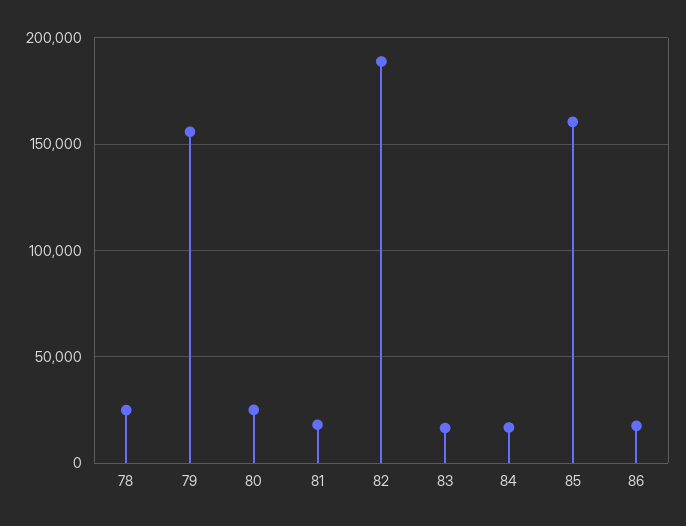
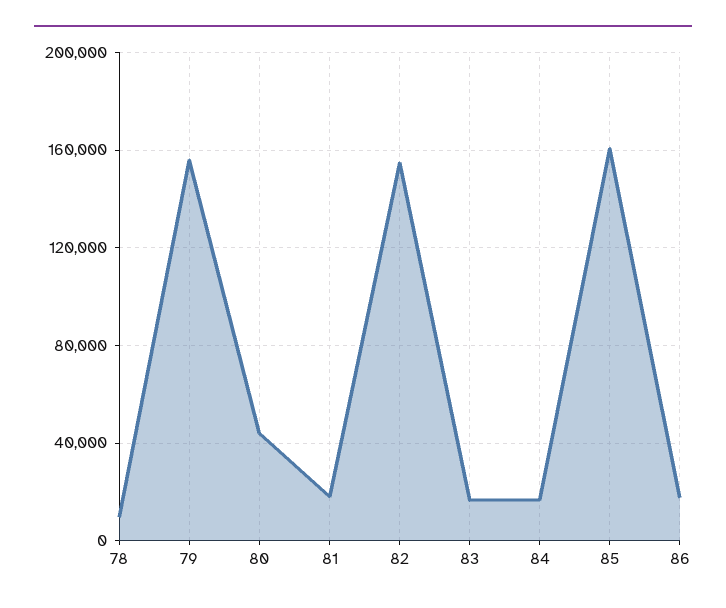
78: 25000 -> 10000
80: 25000 -> 45000
82: 190000 -> 155000

